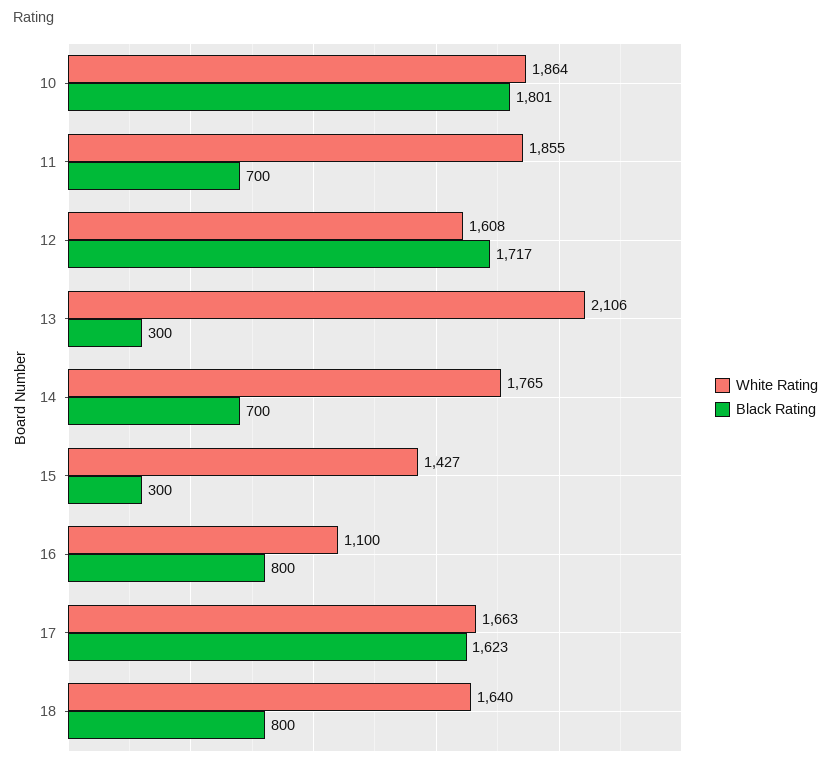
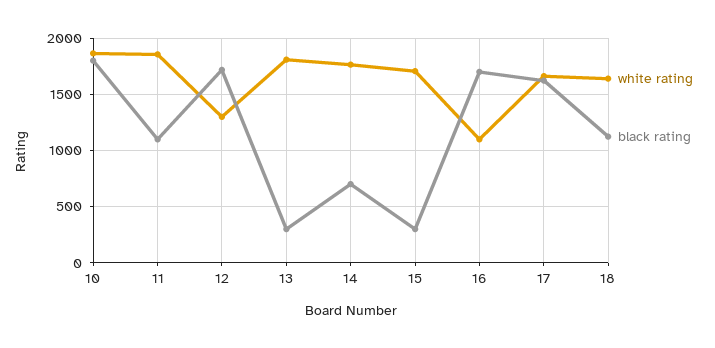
Black Rating, 11: 700 -> 1100
White Rating, 12: 1608 -> 1300
White Rating, 13: 2106 -> 1800
White Rating, 15: 1427 -> 1700
Black Rating, 16: 800 -> 1700
Black Rating, 18: 800 -> 1100

